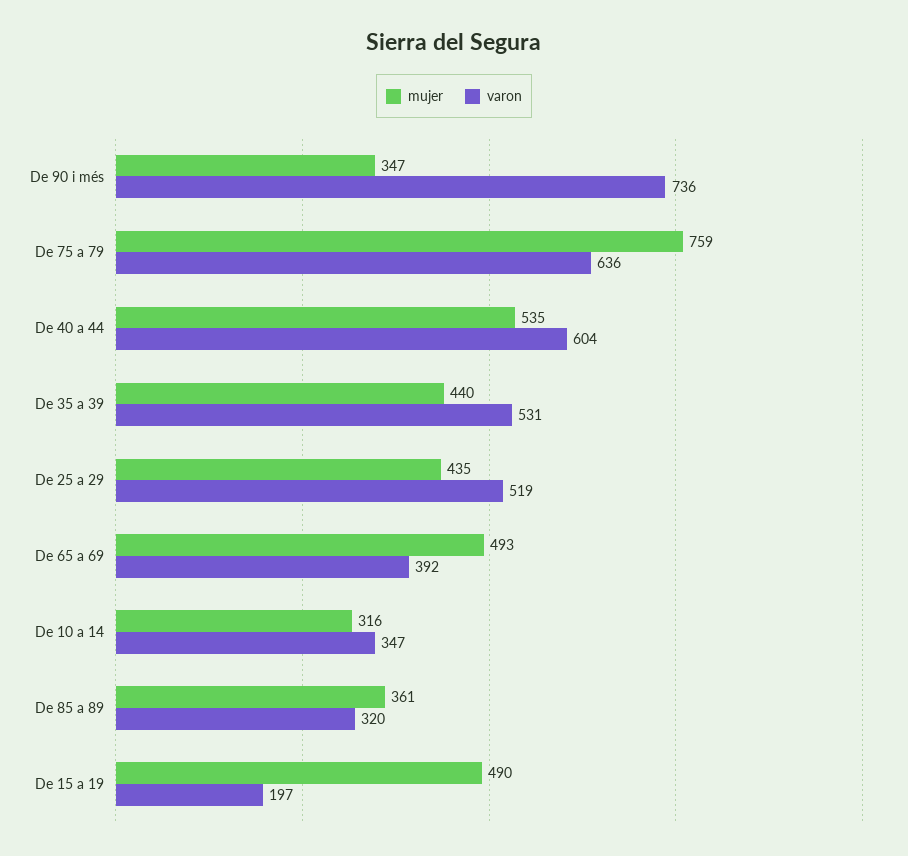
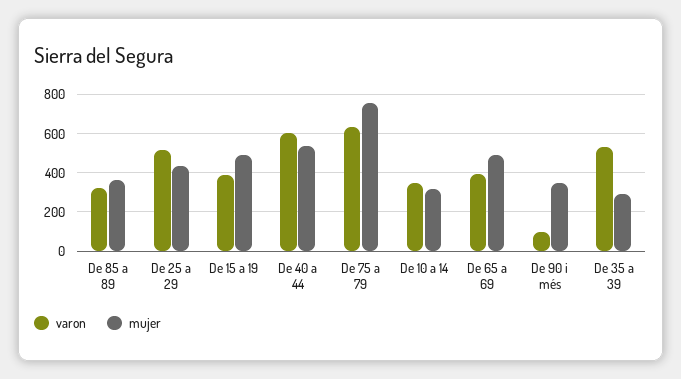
varon, De 90 i més: 736 -> 100
mujer, De 35 a 39: 440 -> 300
varon, De 15 a 19: 197 -> 400

